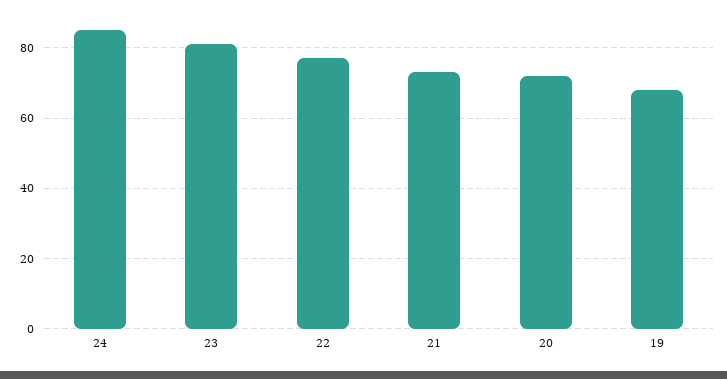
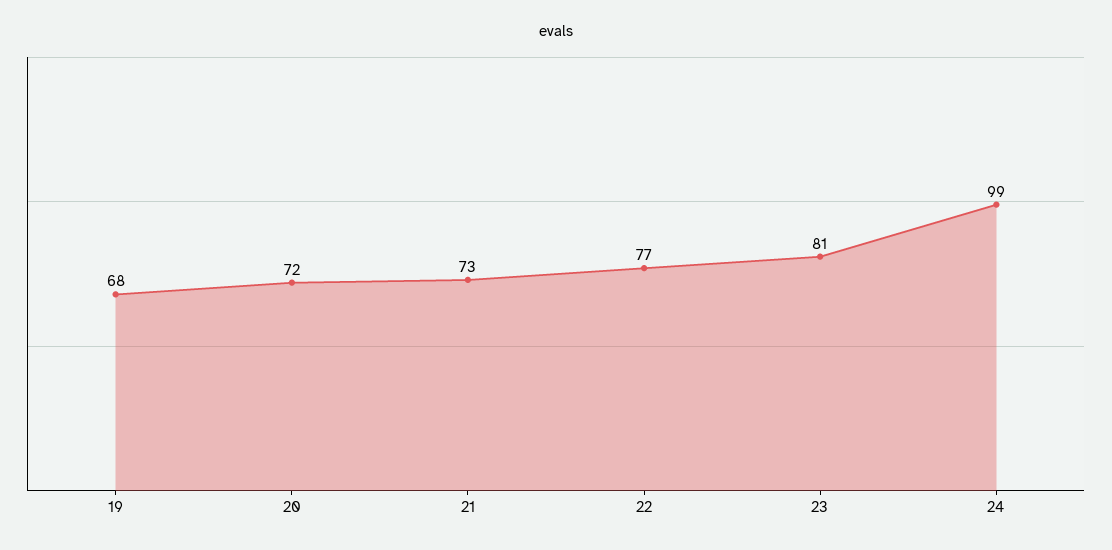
24: 85 -> 99

